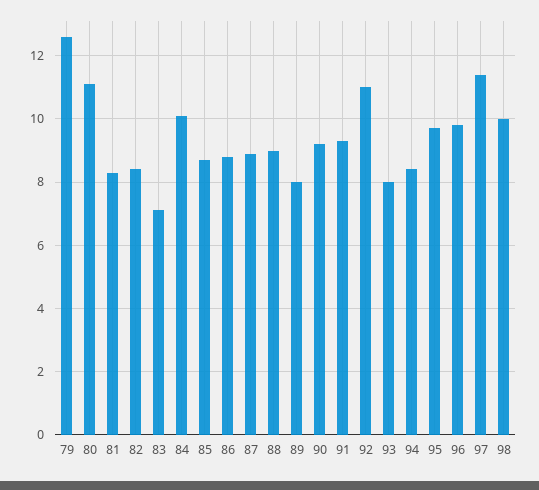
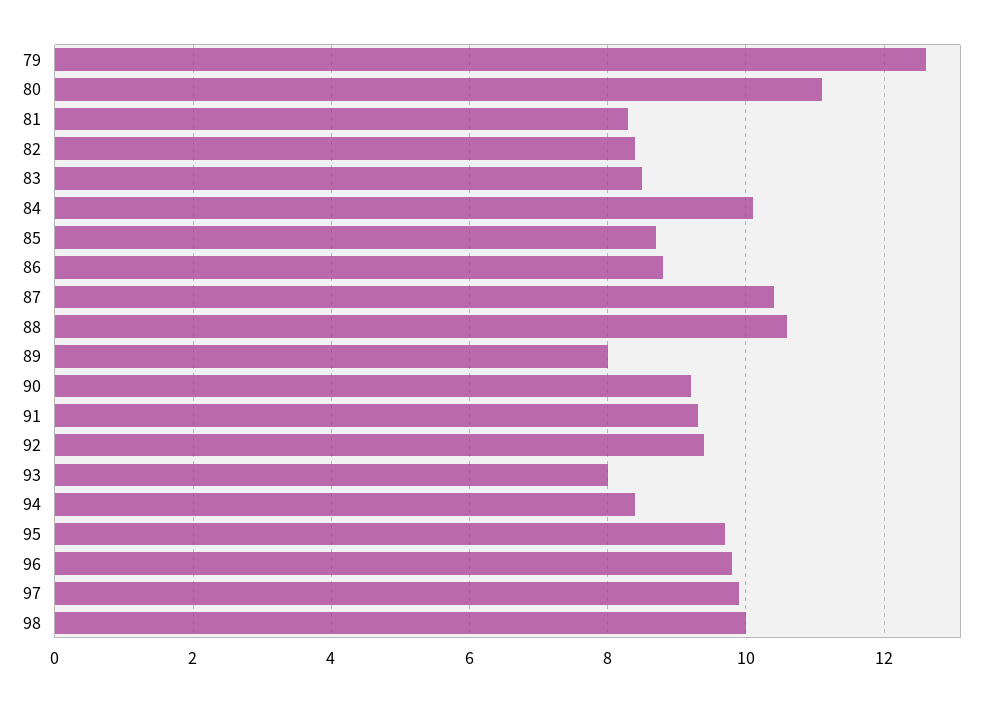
83: 7 -> 8.5
87: 9 -> 10.5
88: 9 -> 10.5
92: 11 -> 9.5
97: 11.5 -> 10

